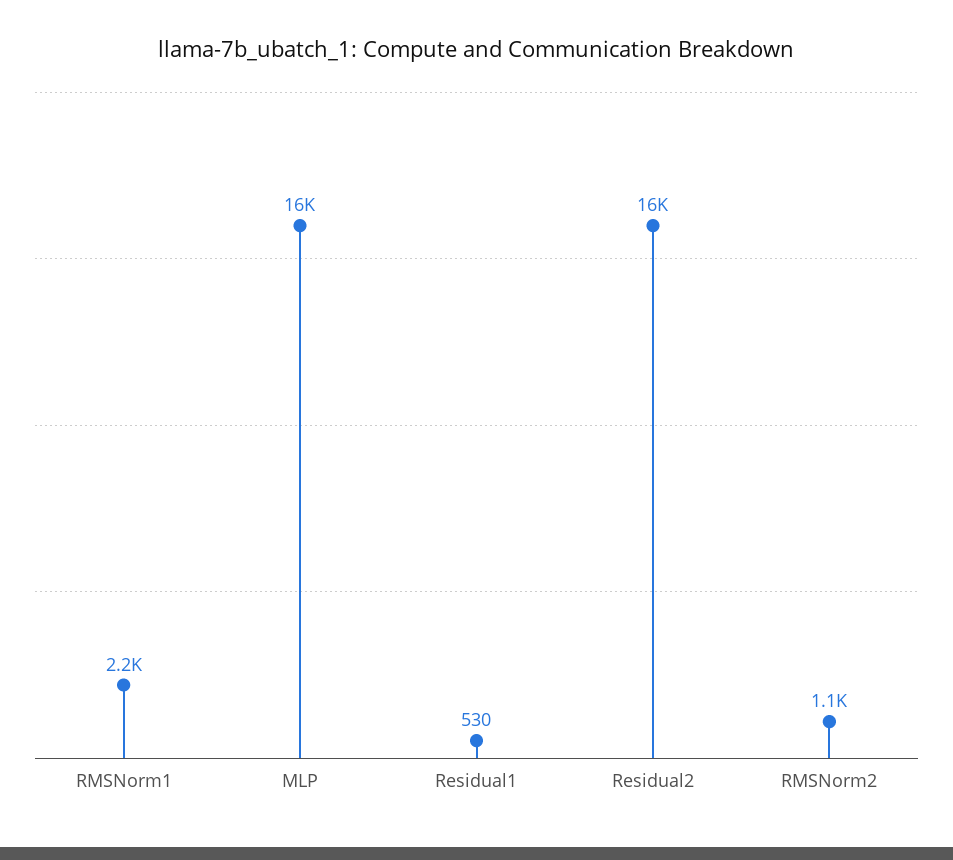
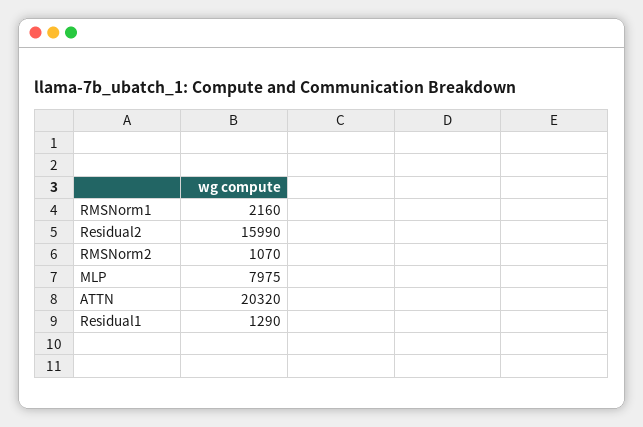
MLP: 16000 -> 7975
Residual1: 530 -> 1290
ATTN: none -> 20320

